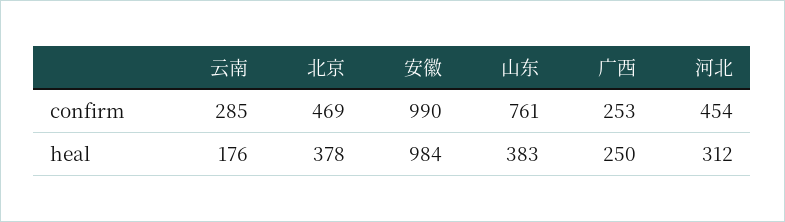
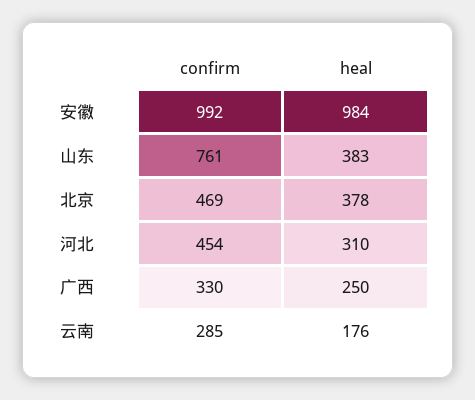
安徽, confirm: 990 -> 992
广西, confirm: 253 -> 330
河北, heal: 312 -> 310

